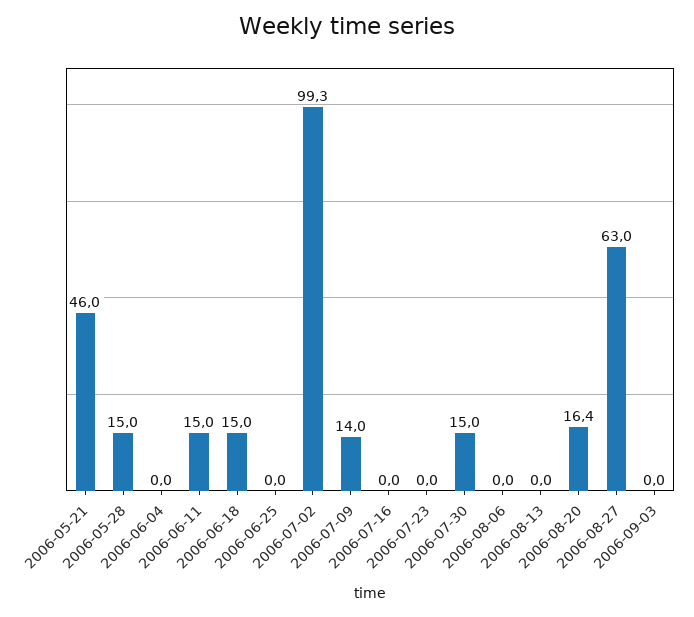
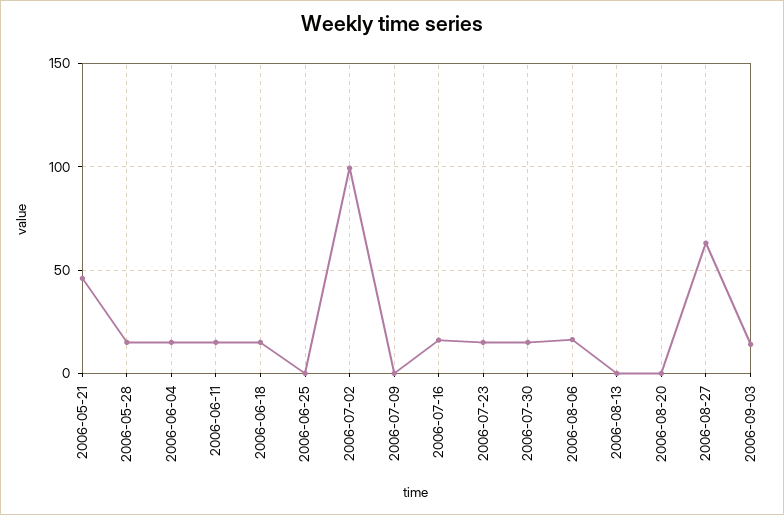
2006-06-04: 0 -> 15
2006-07-09: 14 -> 0
2006-07-16: 0 -> 15
2006-07-23: 0 -> 15
2006-08-06: 0 -> 15
2006-08-20: 16.4 -> 0
2006-09-03: 0 -> 15

